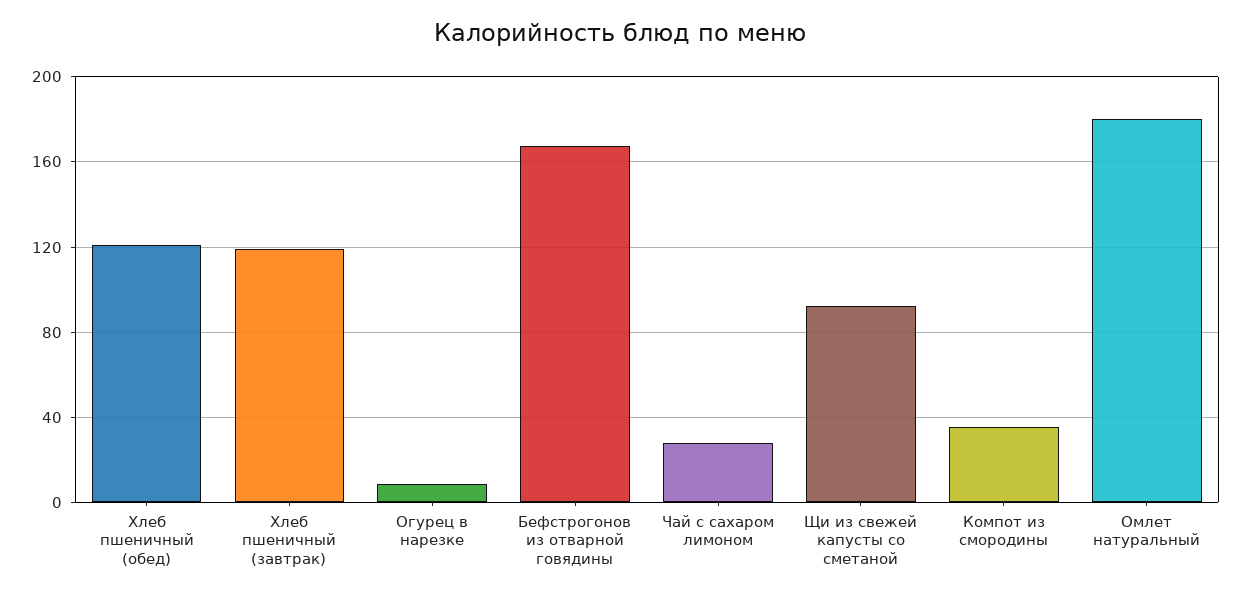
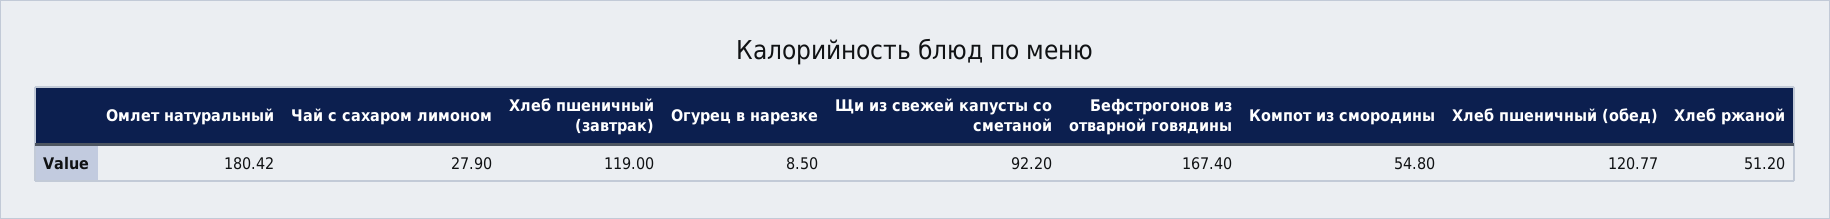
Компот из смородины: 35 -> 54.8
Хлеб ржаной: none -> 51.2

